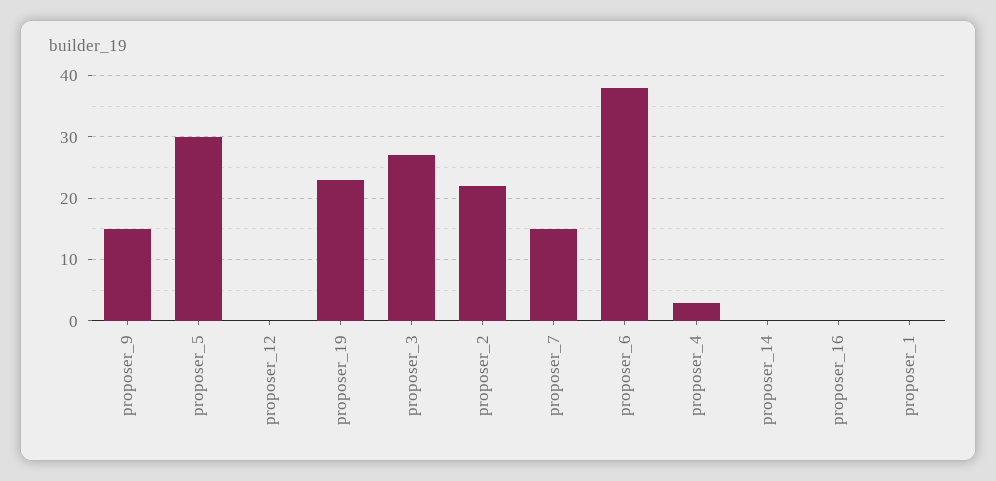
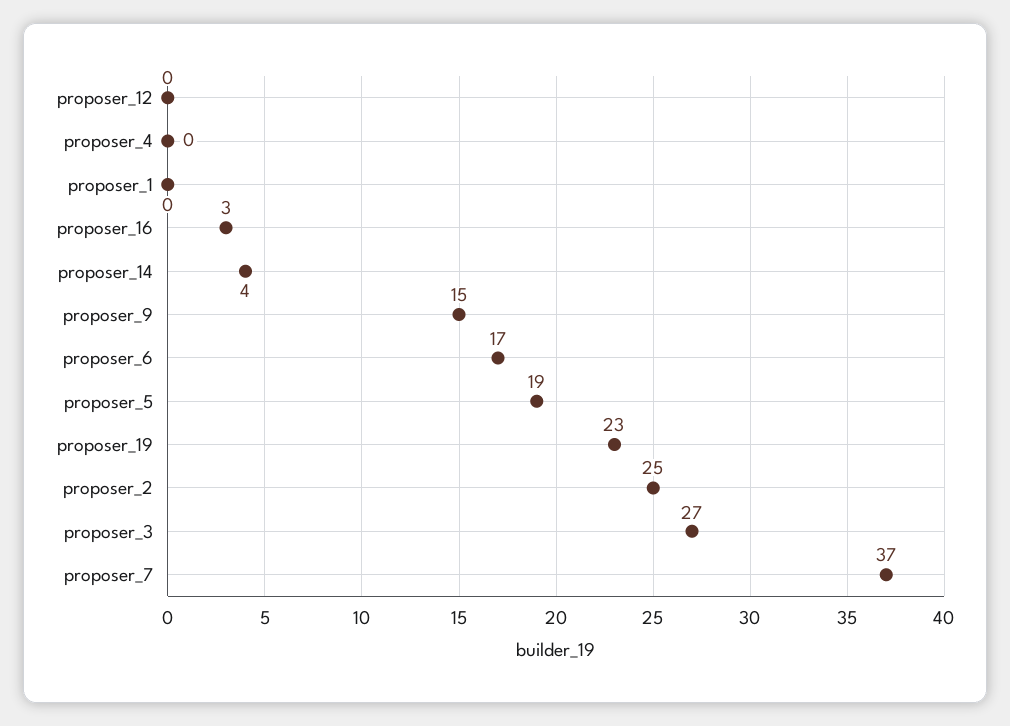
proposer_5: 30 -> 19
proposer_2: 22 -> 25
proposer_7: 15 -> 37
proposer_6: 38 -> 17
proposer_4: 3 -> 0
proposer_14: 0 -> 4
proposer_16: 0 -> 3

